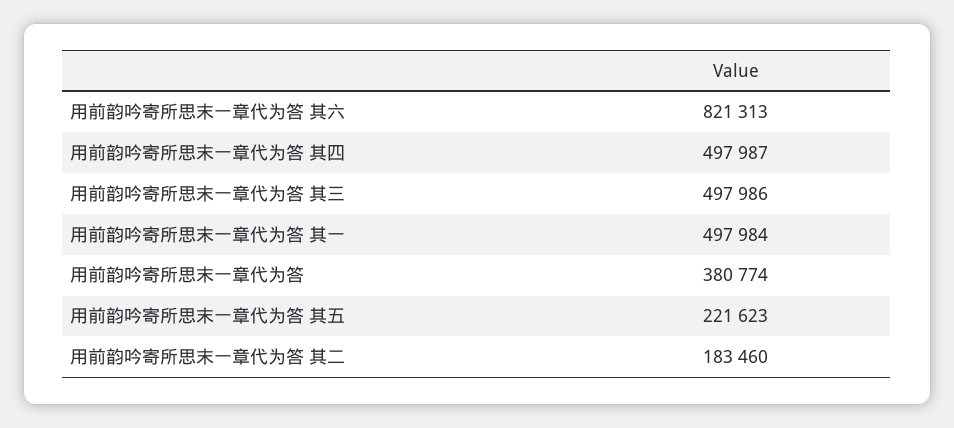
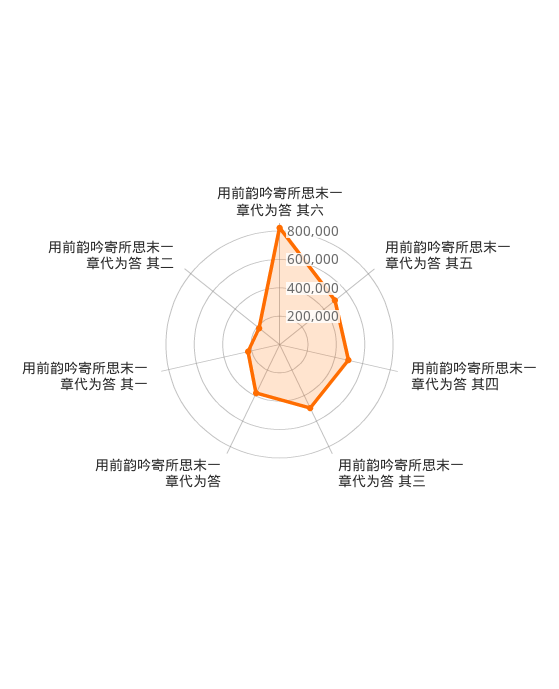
用前韵吟寄所思末一章代为答 其一: 497984 -> 200000
用前韵吟寄所思末一章代为答 其五: 221623 -> 500000

